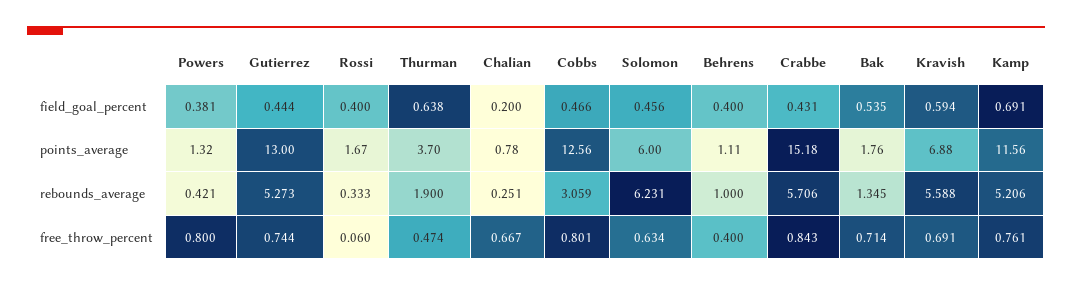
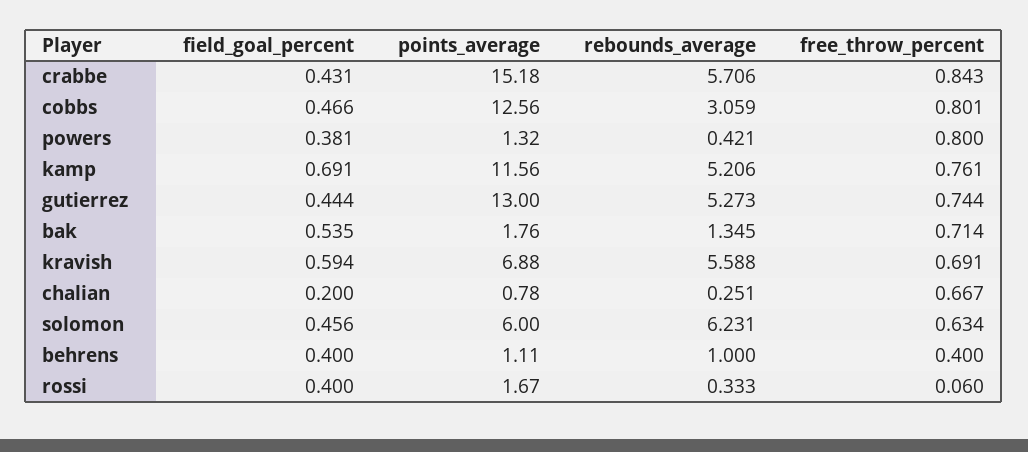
Thurman, field_goal_percent: 0.638 -> none
Thurman, points_average: 3.7 -> none
Thurman, rebounds_average: 1.9 -> none
Thurman, free_throw_percent: 0.474 -> none

